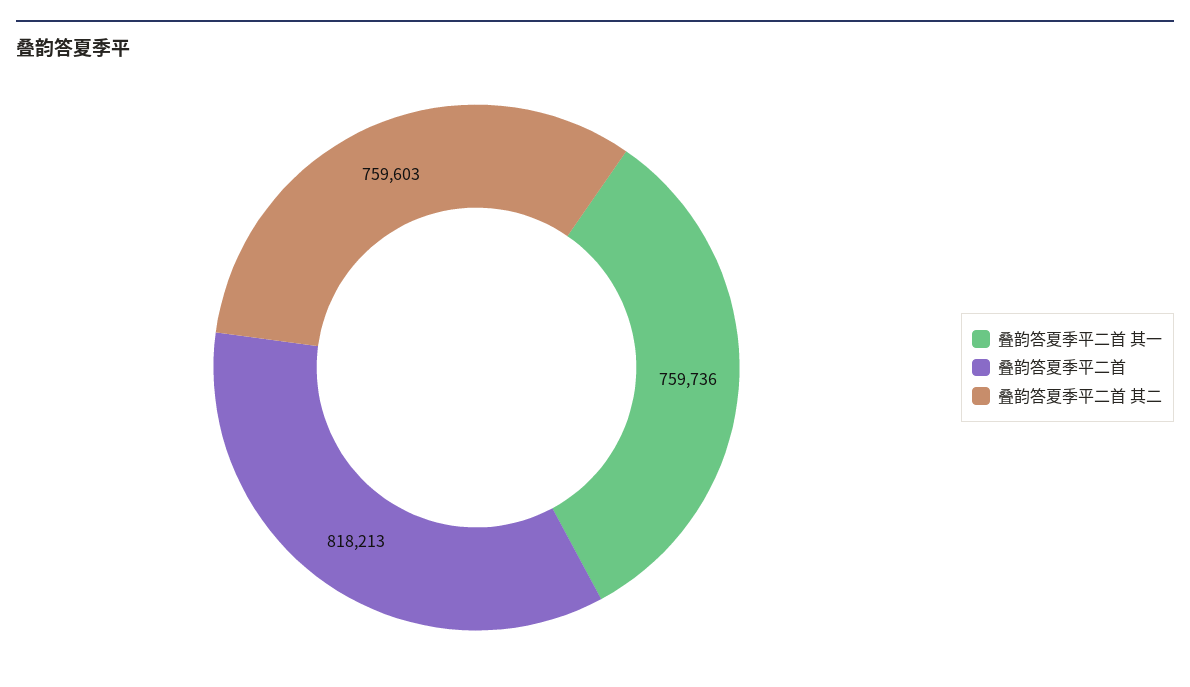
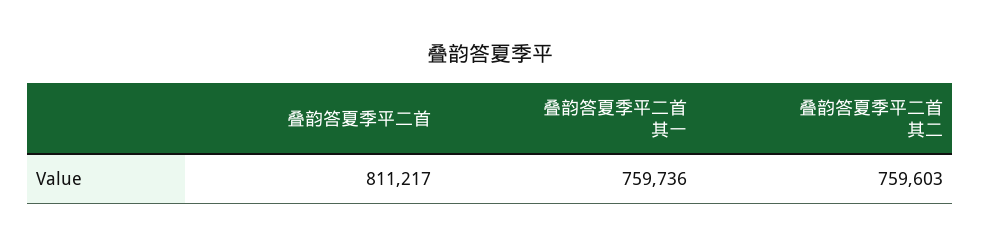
叠韵答夏季平二首: 818213 -> 811217

